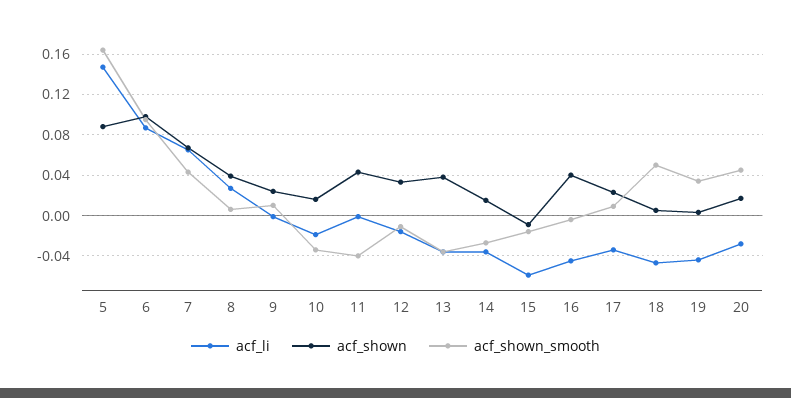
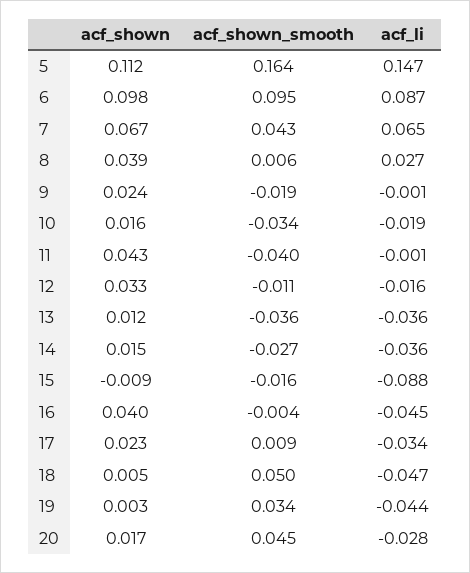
acf_shown, 5: 0.09 -> 0.112
acf_shown_smooth, 9: 0.01 -> -0.019
acf_shown, 13: 0.04 -> 0.012
acf_li, 15: -0.06 -> -0.088

